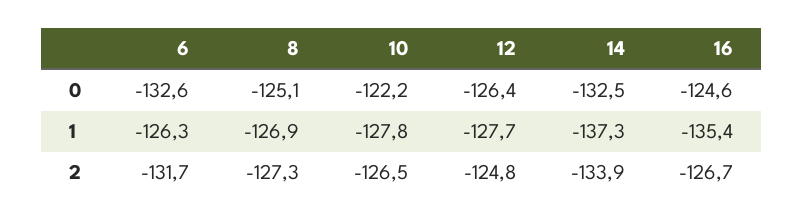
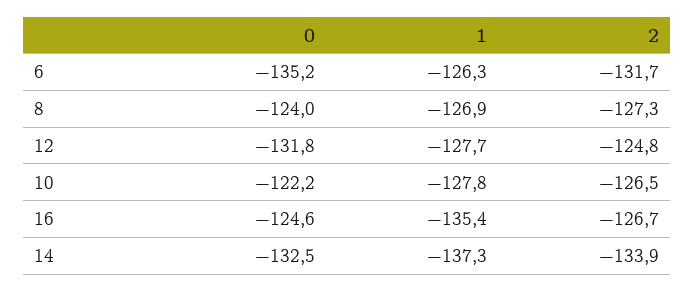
6, 0: -132.6 -> -135.2
8, 0: -125.1 -> -124
12, 0: -126.4 -> -131.8

